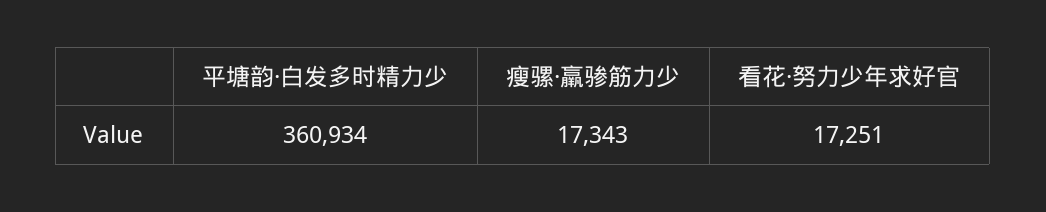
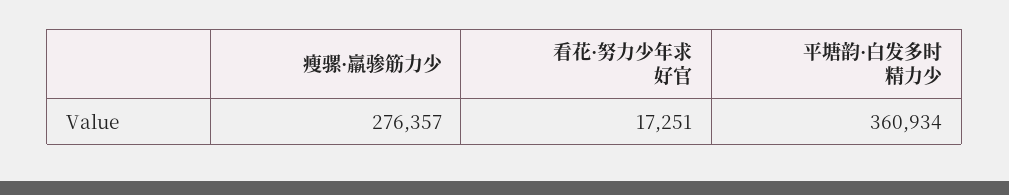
瘦骡·羸骖筋力少: 17343 -> 276357

